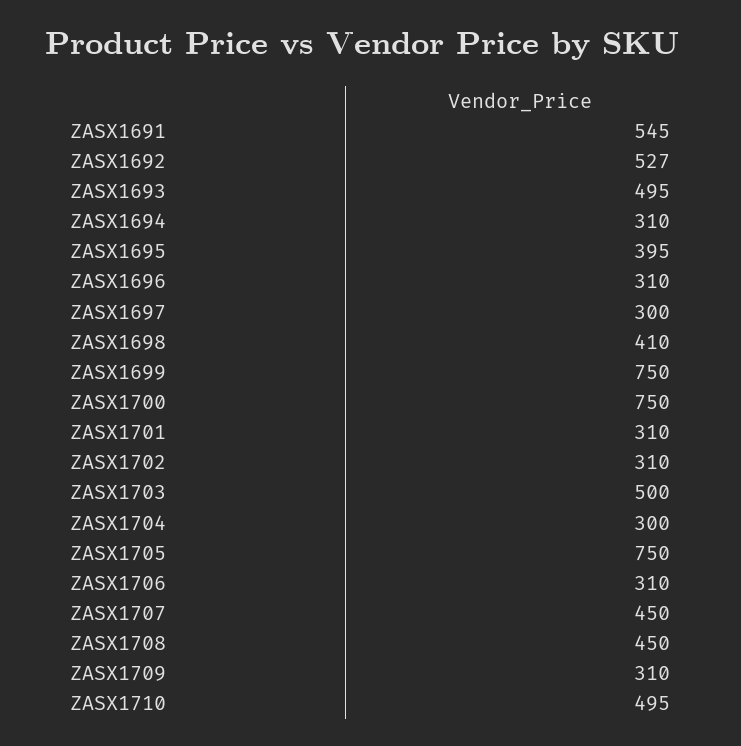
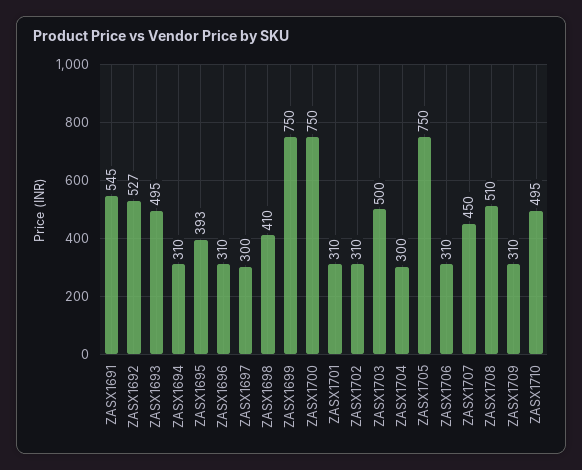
ZASX1695: 395 -> 393
ZASX1708: 450 -> 510

